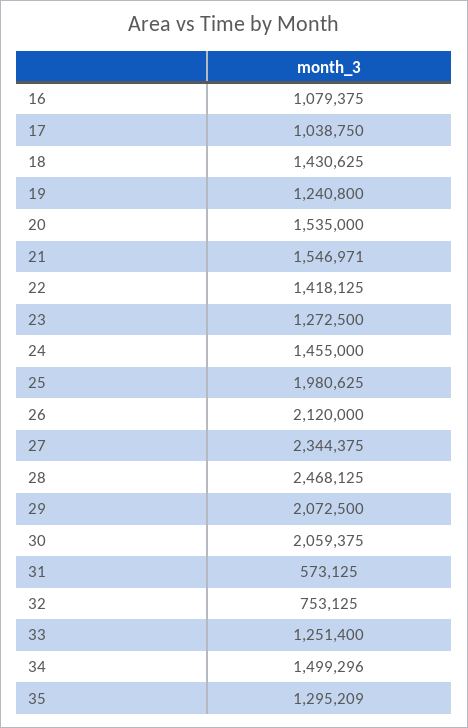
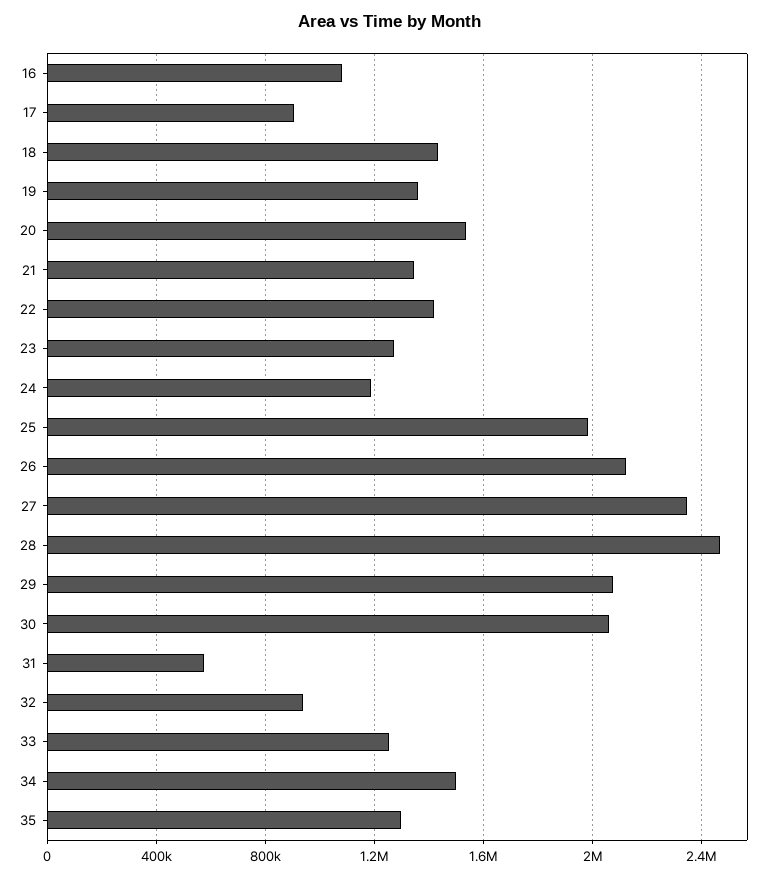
17: 1038750 -> 900000
19: 1240800 -> 1350000
21: 1546971 -> 1350000
24: 1455000 -> 1200000
32: 753125 -> 950000

